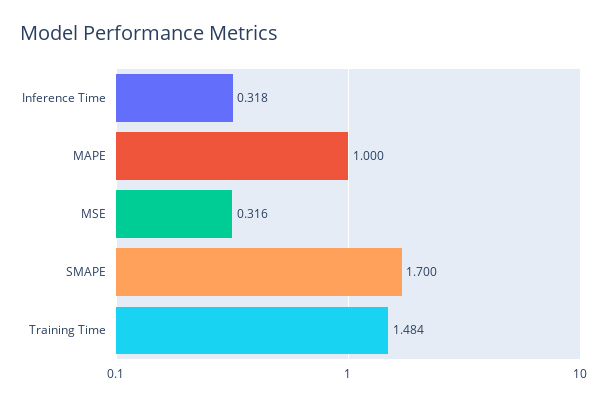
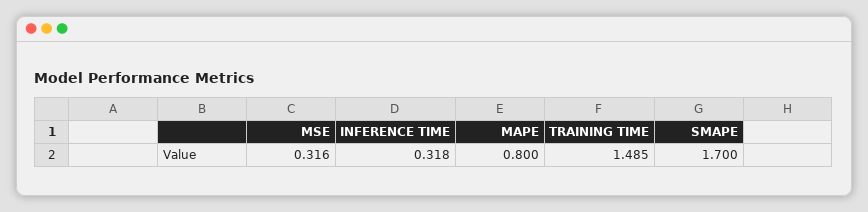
MAPE: 1 -> 0.8
Training Time: 1.484 -> 1.485

